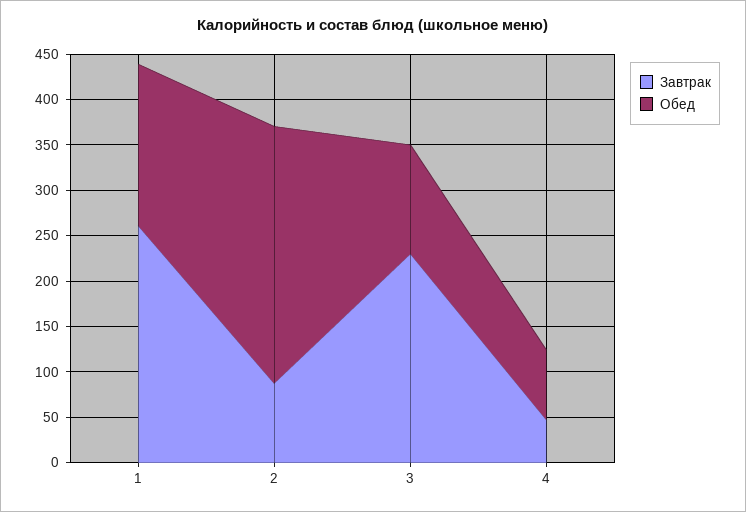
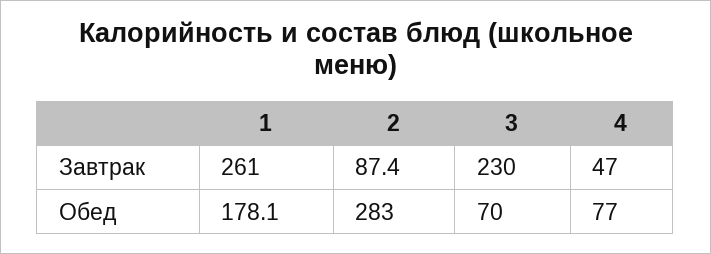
Обед, 3: 120 -> 70

